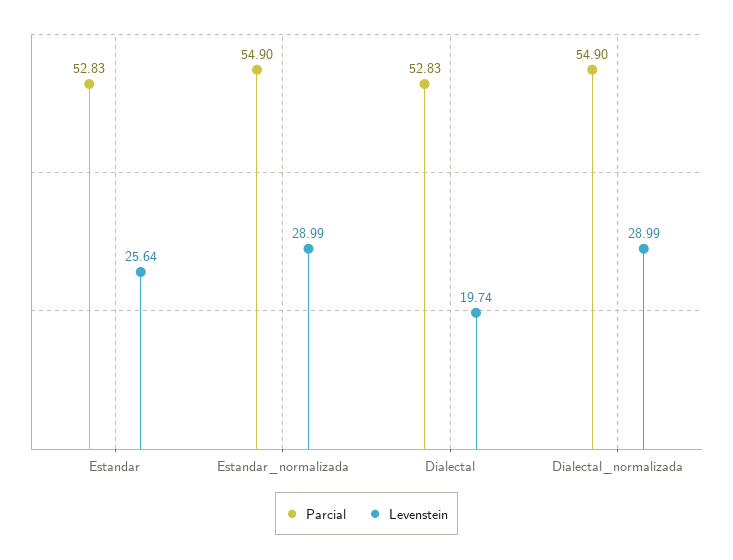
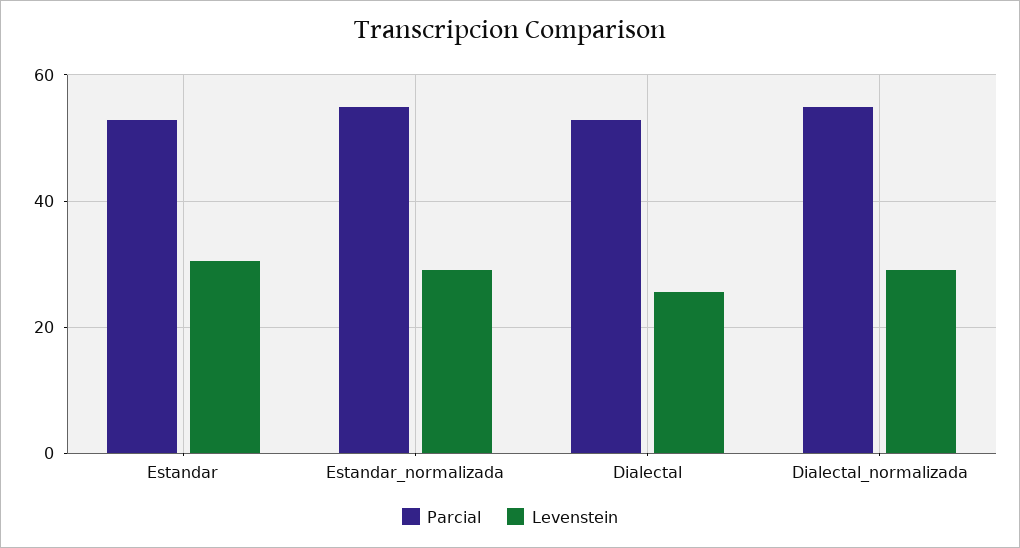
Levenstein, Estandar: 25.64 -> 30
Levenstein, Dialectal: 19.74 -> 26

